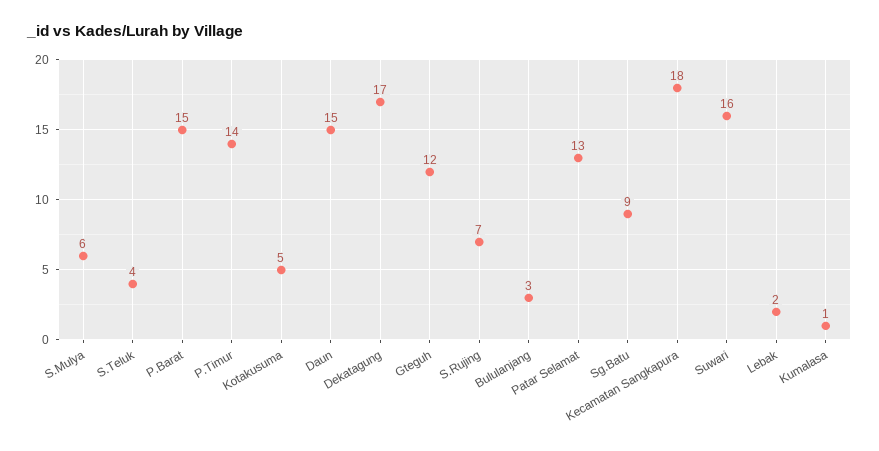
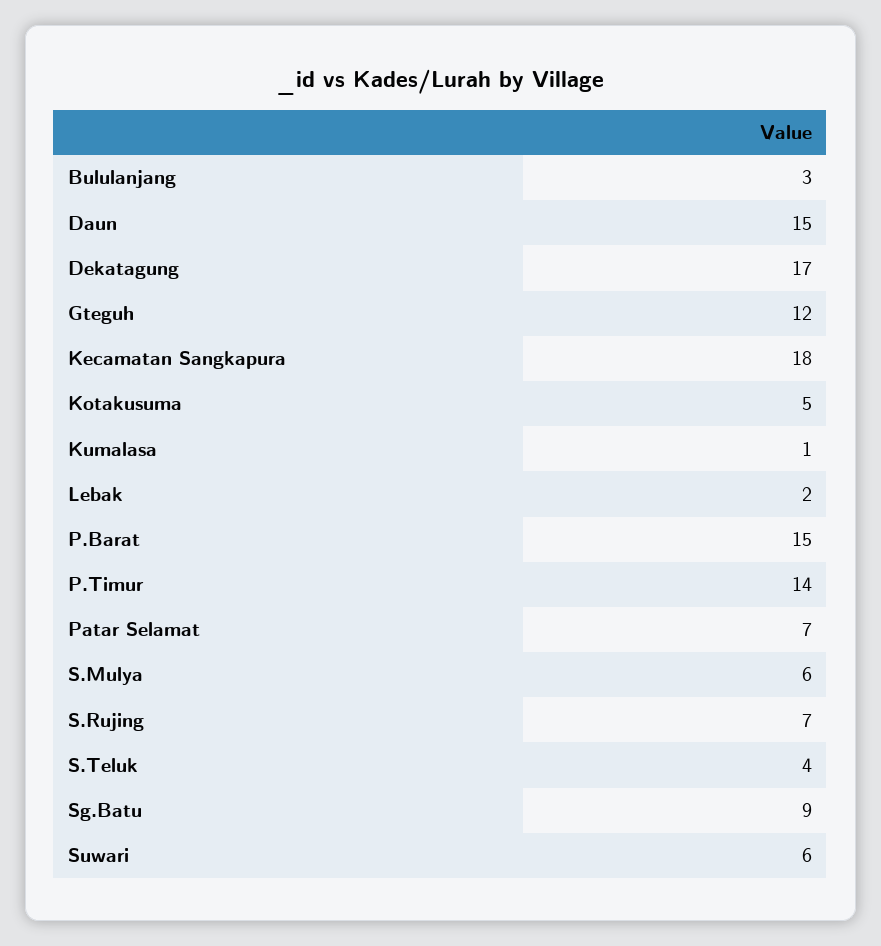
Patar Selamat: 13 -> 7
Suwari: 16 -> 6

